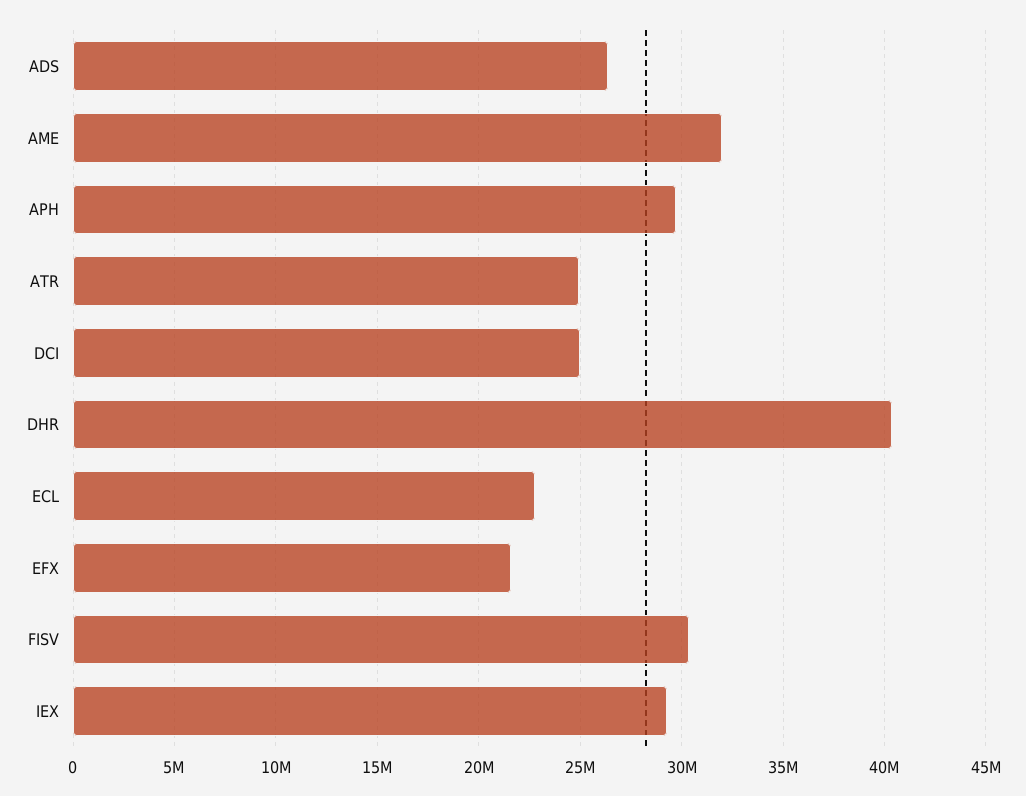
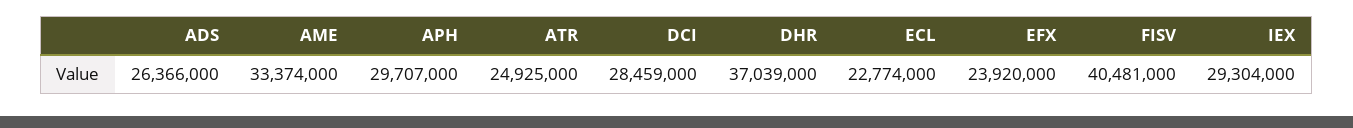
AME: 32000000 -> 33374000
DCI: 25000000 -> 28459000
DHR: 40500000 -> 37039000
EFX: 21500000 -> 23920000
FISV: 30500000 -> 40481000

